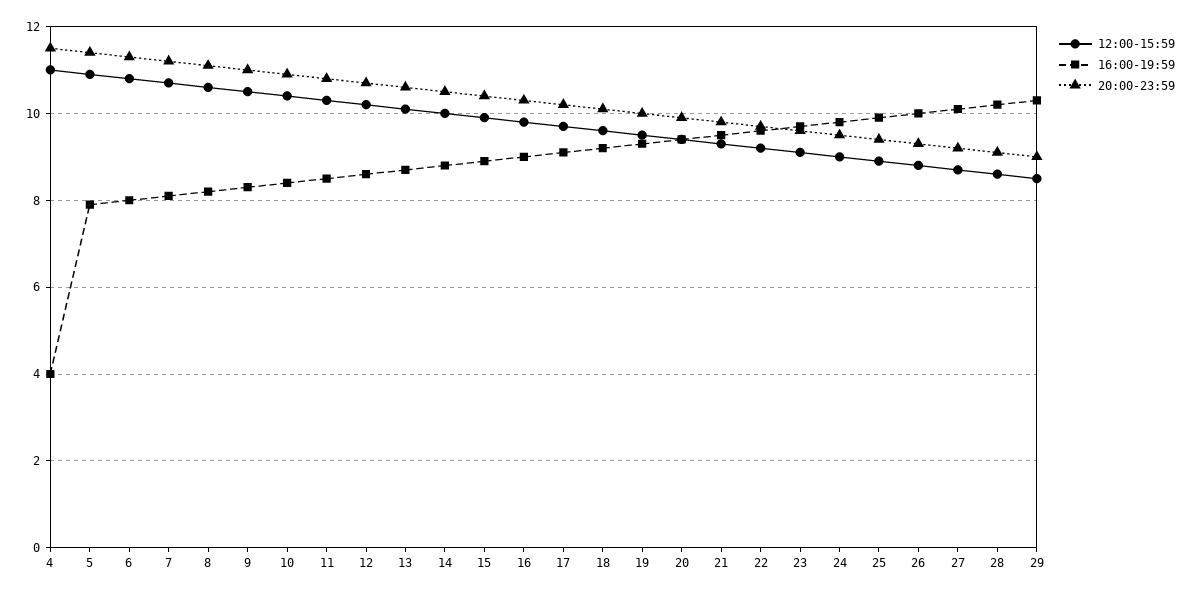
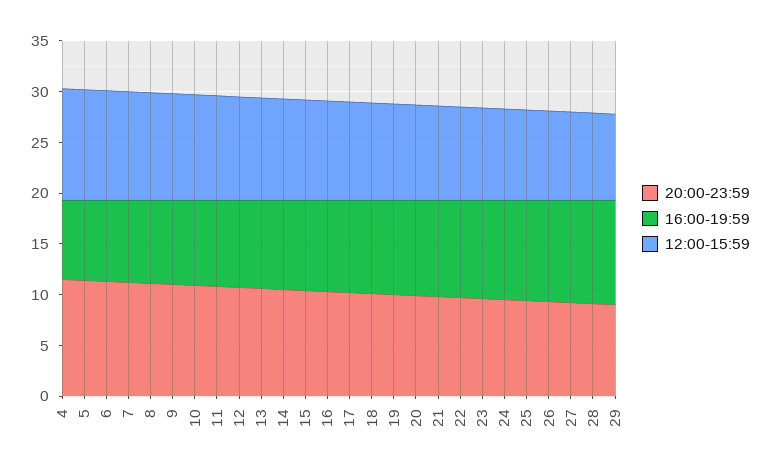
16:00-19:59, 4: 4 -> 8

